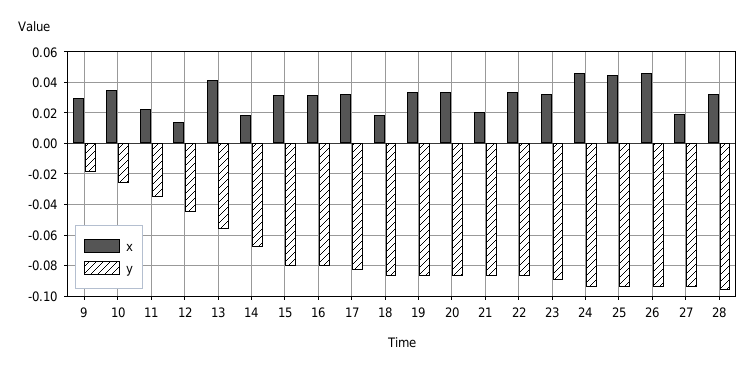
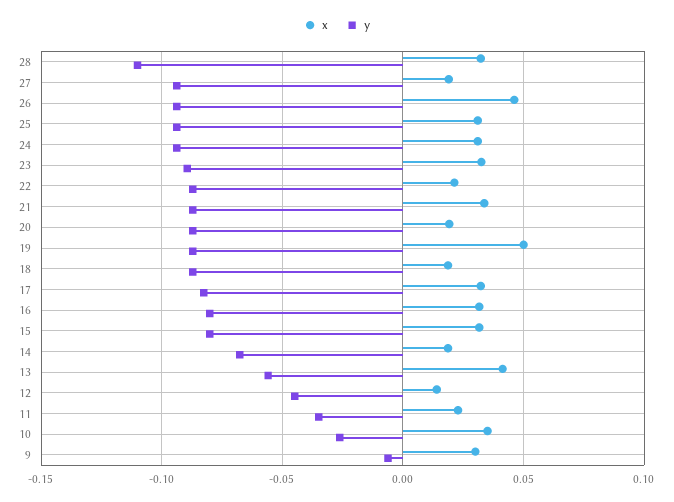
y, 9: -0.02 -> -0.005
x, 19: 0.035 -> 0.05
x, 20: 0.035 -> 0.02
x, 21: 0.02 -> 0.035
x, 22: 0.035 -> 0.02
x, 24: 0.045 -> 0.03
x, 25: 0.045 -> 0.03
y, 28: -0.095 -> -0.11

